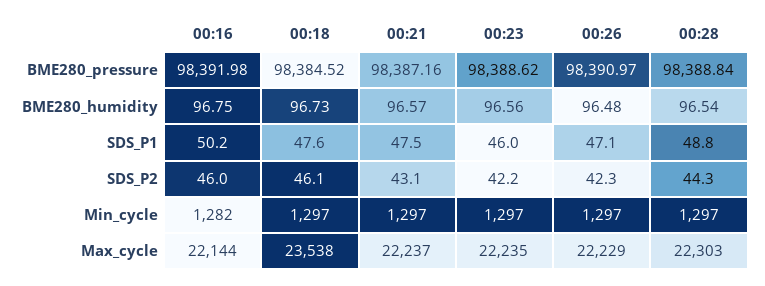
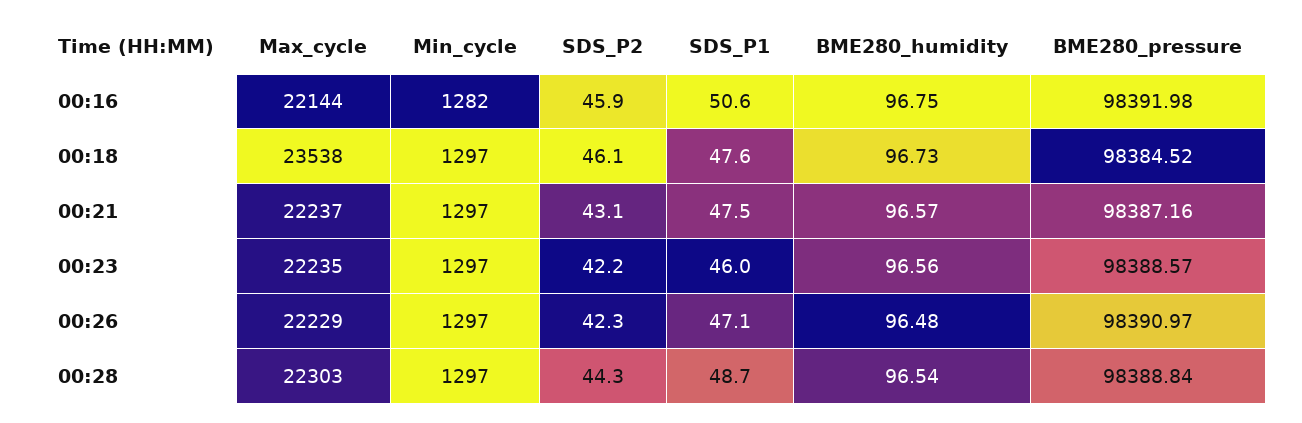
00:23, BME280_pressure: 98388.62 -> 98388.57
00:16, SDS_P1: 50.2 -> 50.6
00:28, SDS_P1: 48.8 -> 48.7
00:16, SDS_P2: 46 -> 45.9

